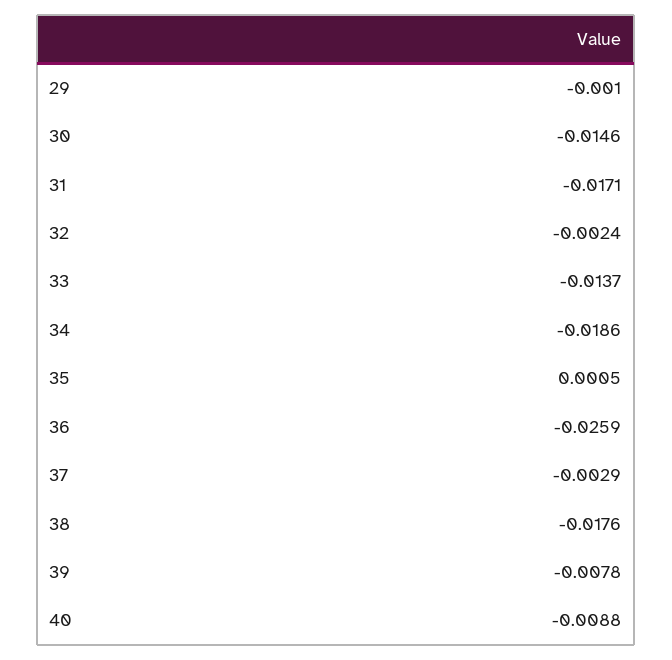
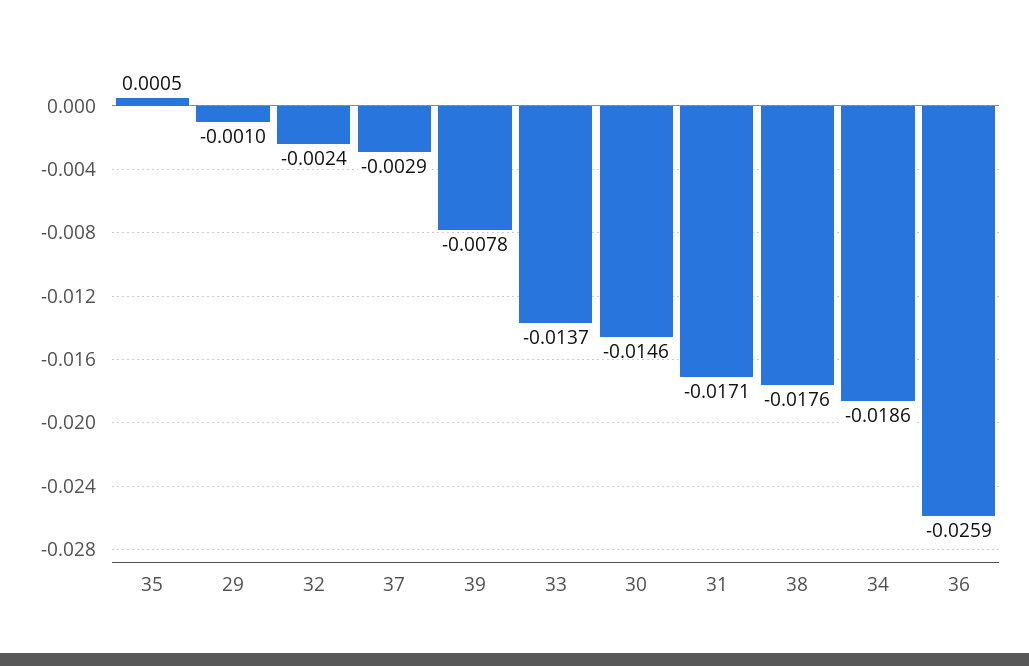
40: -0.0088 -> none

